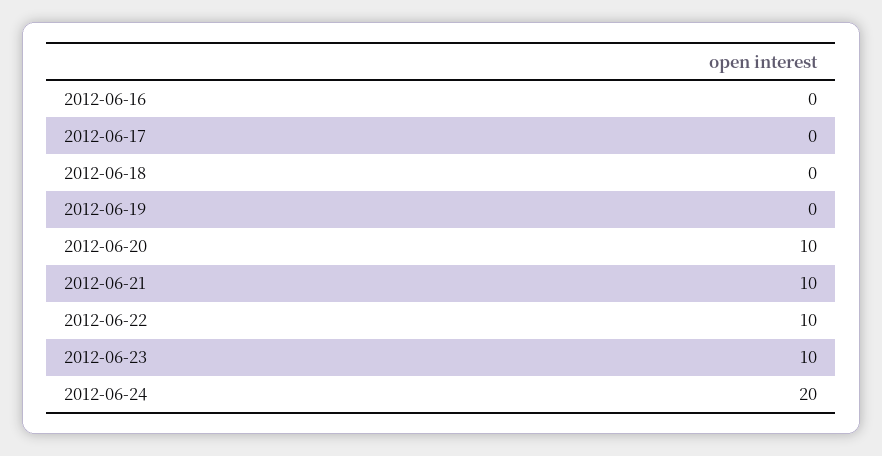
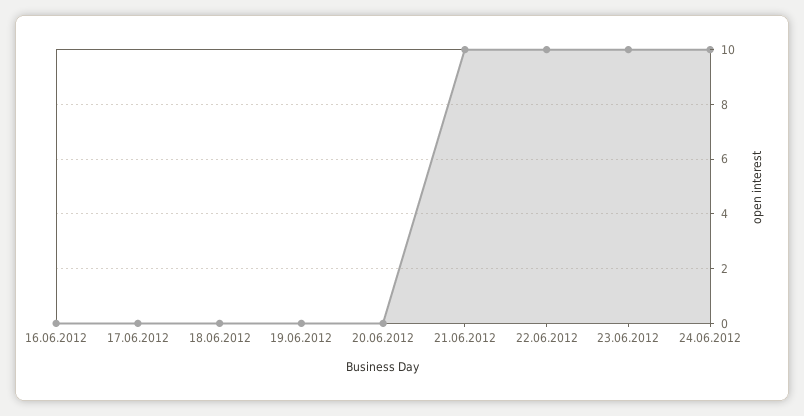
2012-06-20: 10 -> 0
2012-06-24: 20 -> 10

